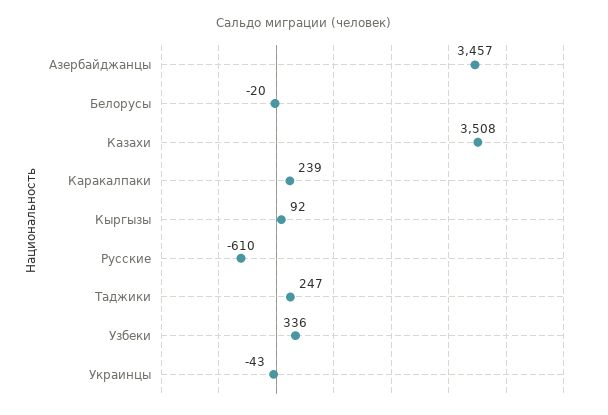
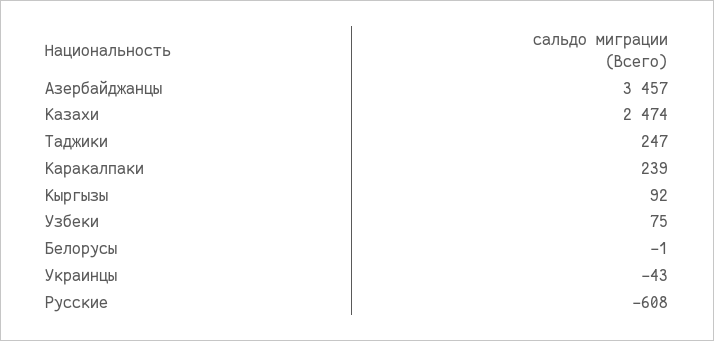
Белорусы: -20 -> -1
Казахи: 3508 -> 2474
Русские: -610 -> -608
Узбеки: 336 -> 75

